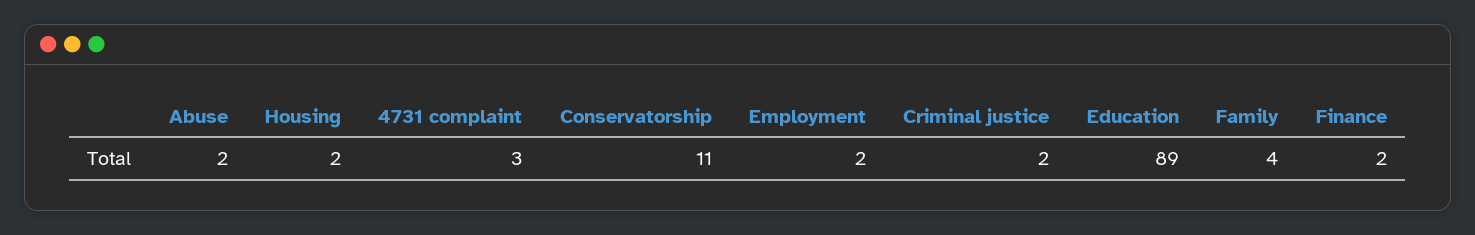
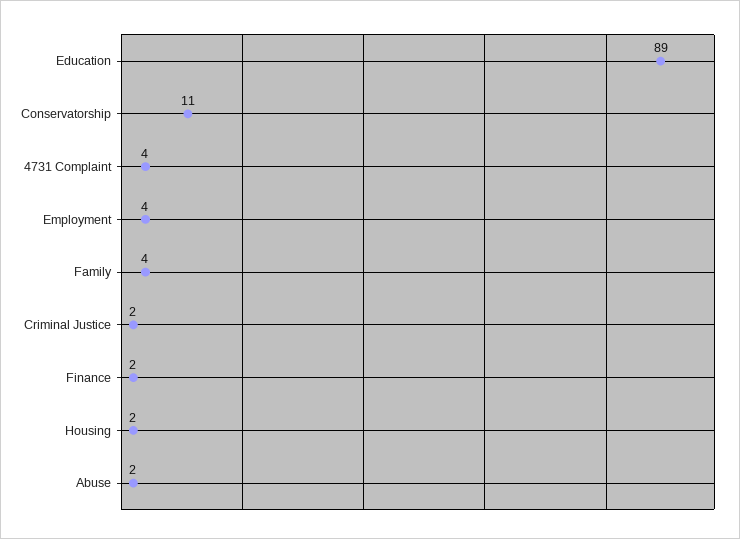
4731 complaint: 3 -> 4
Employment: 2 -> 4

